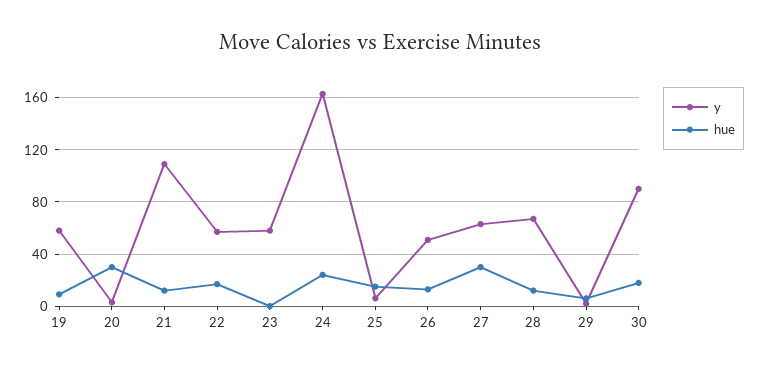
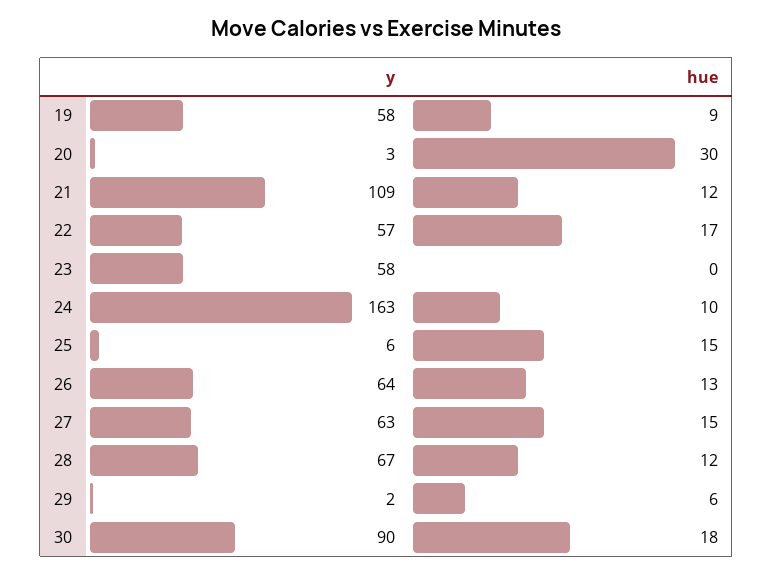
hue, 24: 25 -> 10
y, 26: 50 -> 64
hue, 27: 30 -> 15

